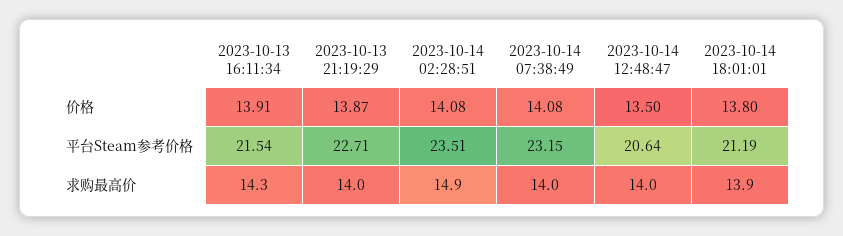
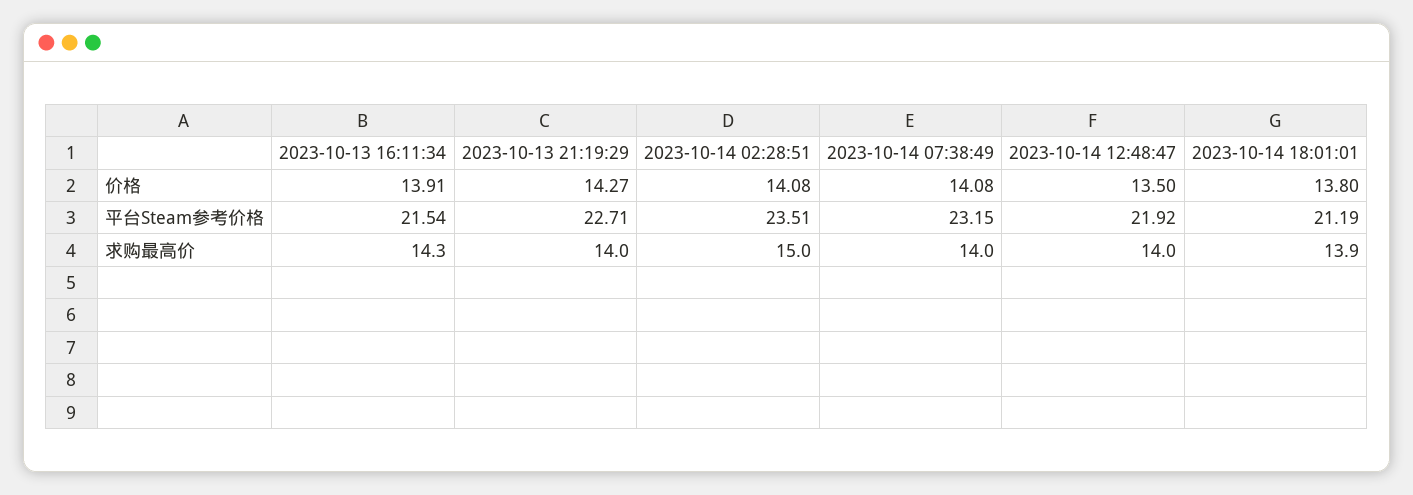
2023-10-13 21:19:29, 价格: 13.87 -> 14.27
2023-10-14 12:48:47, 平台Steam参考价格: 20.64 -> 21.92
2023-10-14 02:28:51, 求购最高价: 14.9 -> 15

